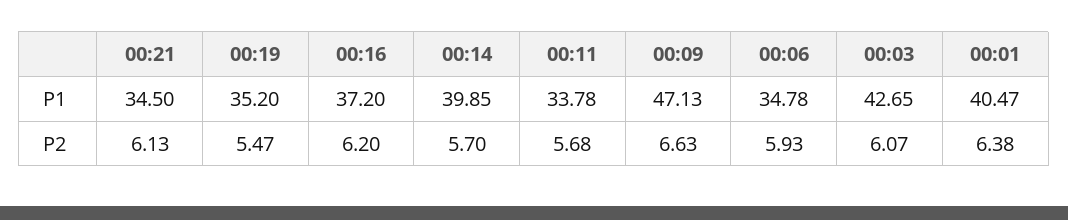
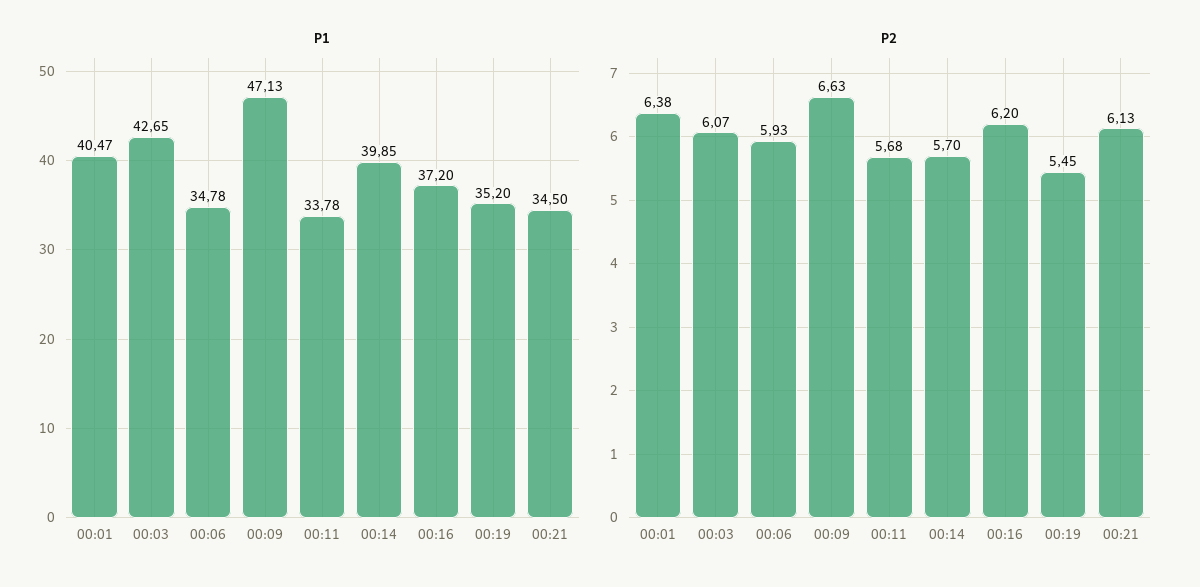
P2, 00:19: 5.47 -> 5.45

